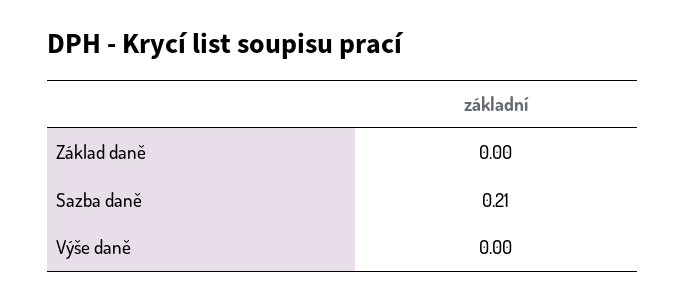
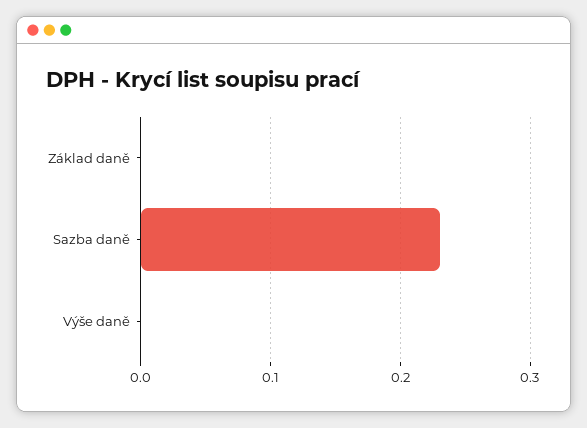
Sazba daně: 0.21 -> 0.23

